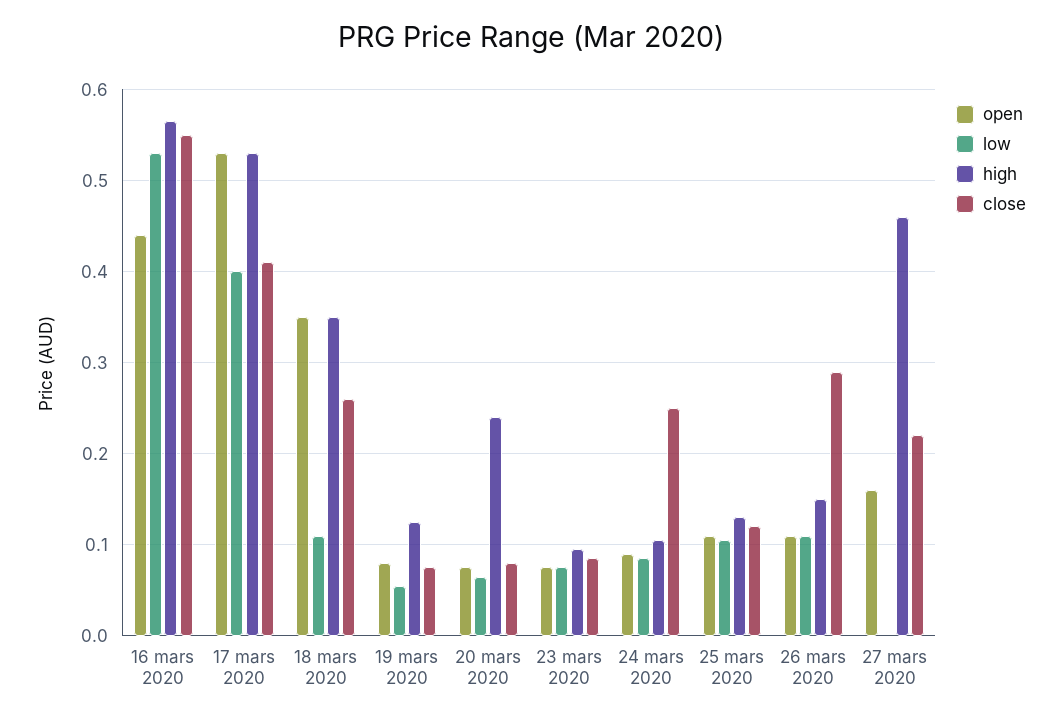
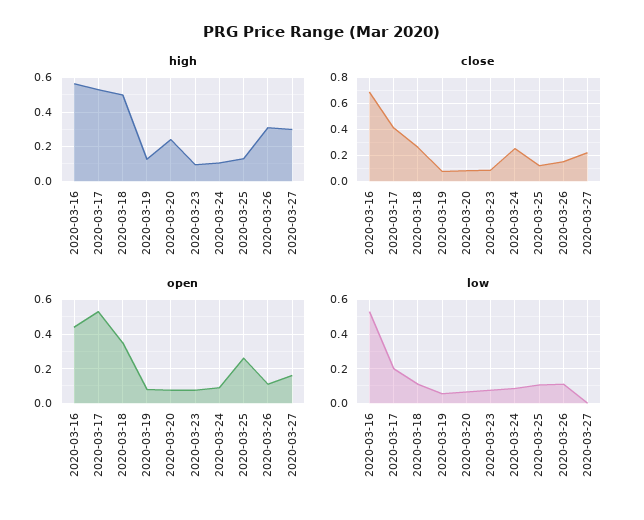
close, 16 mars 2020: 0.55 -> 0.7
low, 17 mars 2020: 0.4 -> 0.2
high, 18 mars 2020: 0.35 -> 0.5
open, 25 mars 2020: 0.11 -> 0.25
high, 26 mars 2020: 0.15 -> 0.3
close, 26 mars 2020: 0.29 -> 0.15
high, 27 mars 2020: 0.46 -> 0.3

